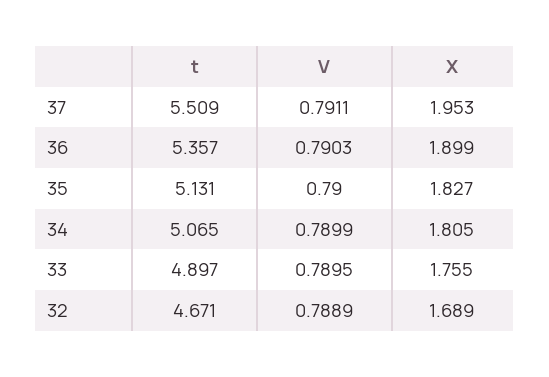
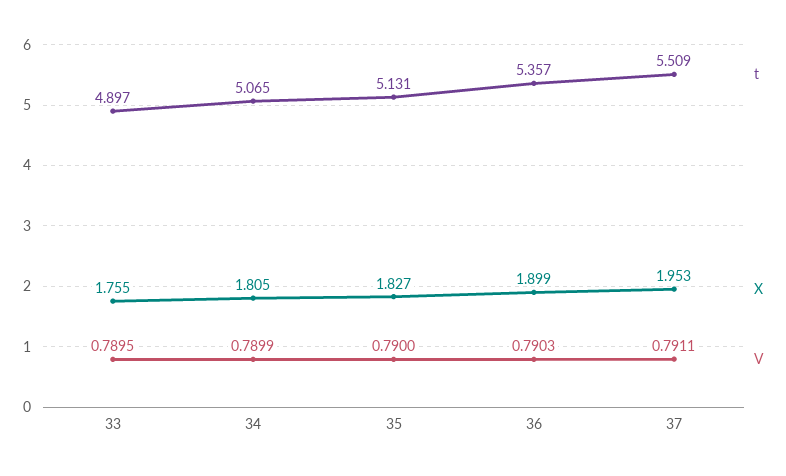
t, 32: 4.671 -> none
V, 32: 0.7889 -> none
X, 32: 1.689 -> none

